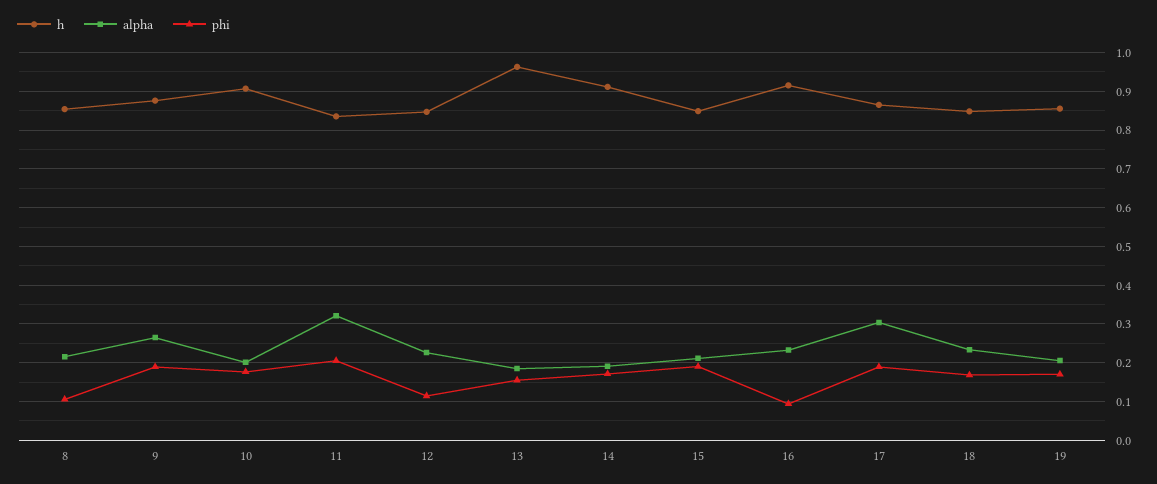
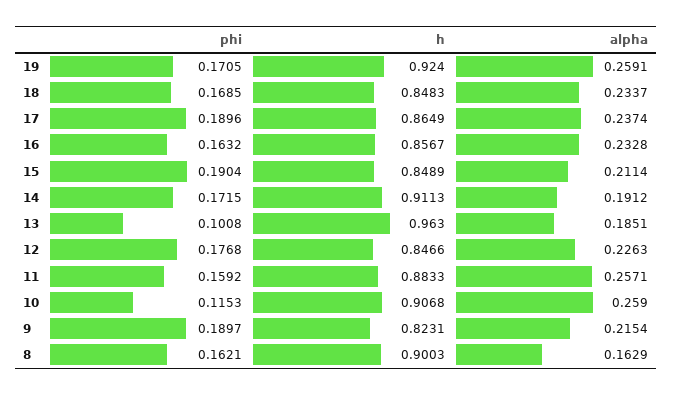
h, 8: 0.86 -> 0.9003
alpha, 8: 0.22 -> 0.1629
phi, 8: 0.1 -> 0.1621
h, 9: 0.88 -> 0.8231
alpha, 9: 0.26 -> 0.2154
alpha, 10: 0.2 -> 0.259
phi, 10: 0.18 -> 0.1153
h, 11: 0.84 -> 0.8833
alpha, 11: 0.32 -> 0.2571
phi, 11: 0.2 -> 0.1592
phi, 12: 0.12 -> 0.1768
phi, 13: 0.16 -> 0.1008
h, 16: 0.92 -> 0.8567
phi, 16: 0.1 -> 0.1632
alpha, 17: 0.3 -> 0.2374
h, 19: 0.86 -> 0.924
alpha, 19: 0.2 -> 0.2591

